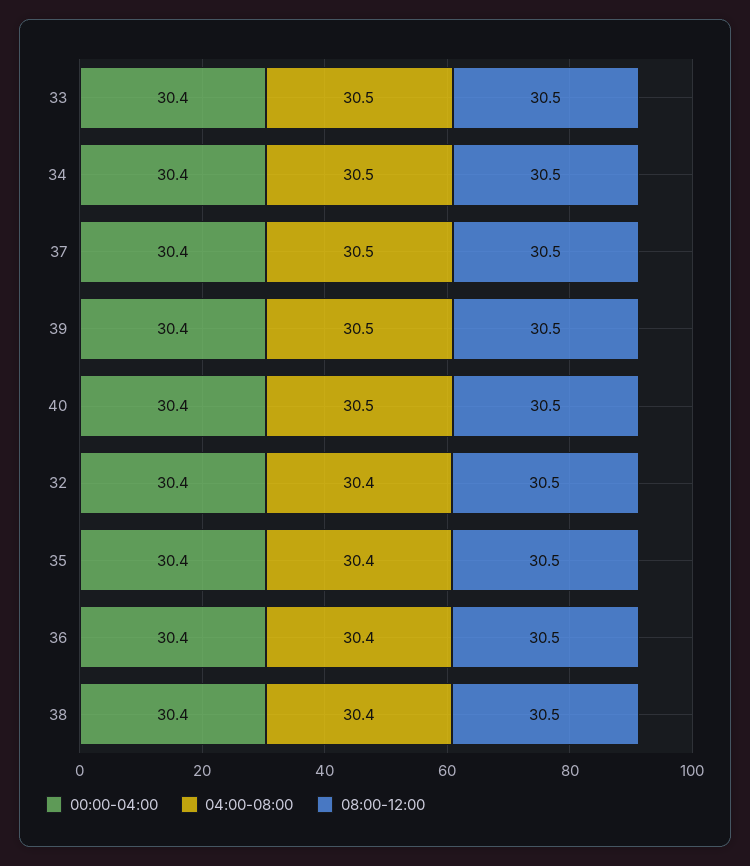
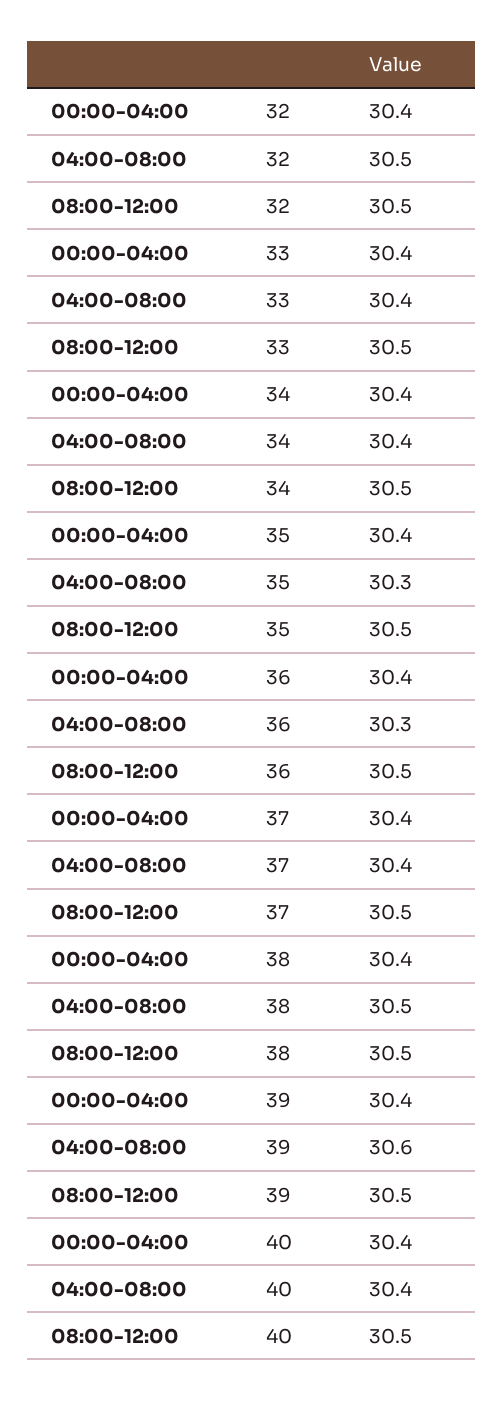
04:00-08:00, 33: 30.5 -> 30.4
04:00-08:00, 34: 30.5 -> 30.4
04:00-08:00, 37: 30.5 -> 30.4
04:00-08:00, 39: 30.5 -> 30.6
04:00-08:00, 40: 30.5 -> 30.4
04:00-08:00, 32: 30.4 -> 30.5
04:00-08:00, 35: 30.4 -> 30.3
04:00-08:00, 36: 30.4 -> 30.3
04:00-08:00, 38: 30.4 -> 30.5

